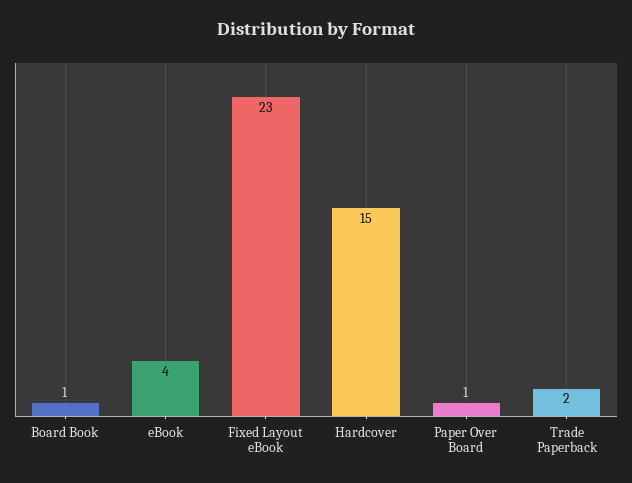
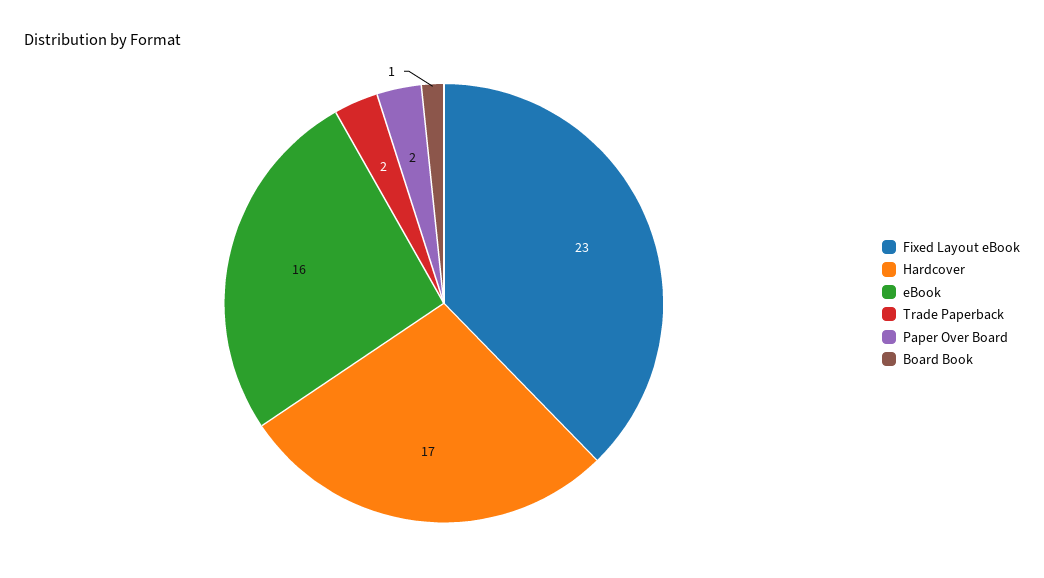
eBook: 4 -> 16
Hardcover: 15 -> 17
Paper Over Board: 1 -> 2

